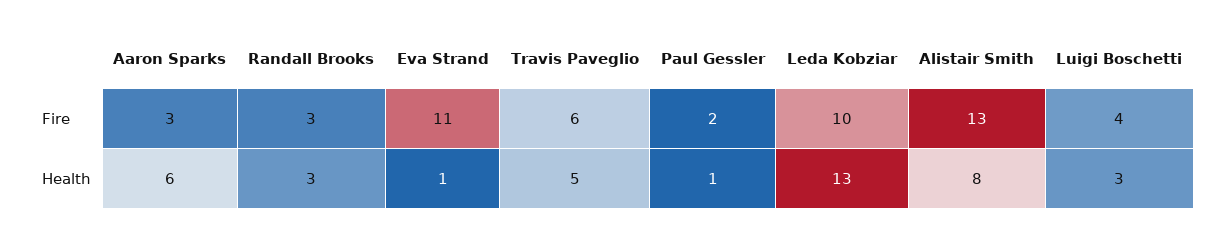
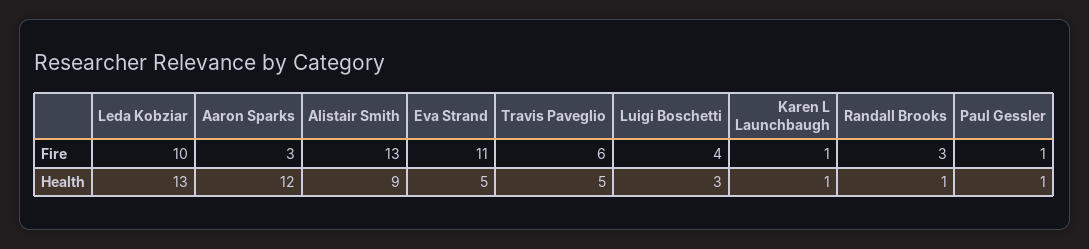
Paul Gessler, Fire: 2 -> 1
Aaron Sparks, Health: 6 -> 12
Randall Brooks, Health: 3 -> 1
Eva Strand, Health: 1 -> 5
Alistair Smith, Health: 8 -> 9
Karen L Launchbaugh, Fire: none -> 1
Karen L Launchbaugh, Health: none -> 1

